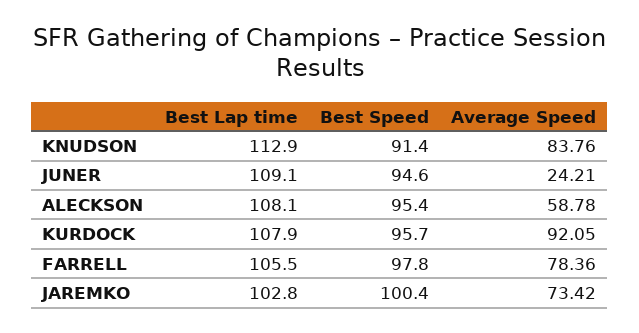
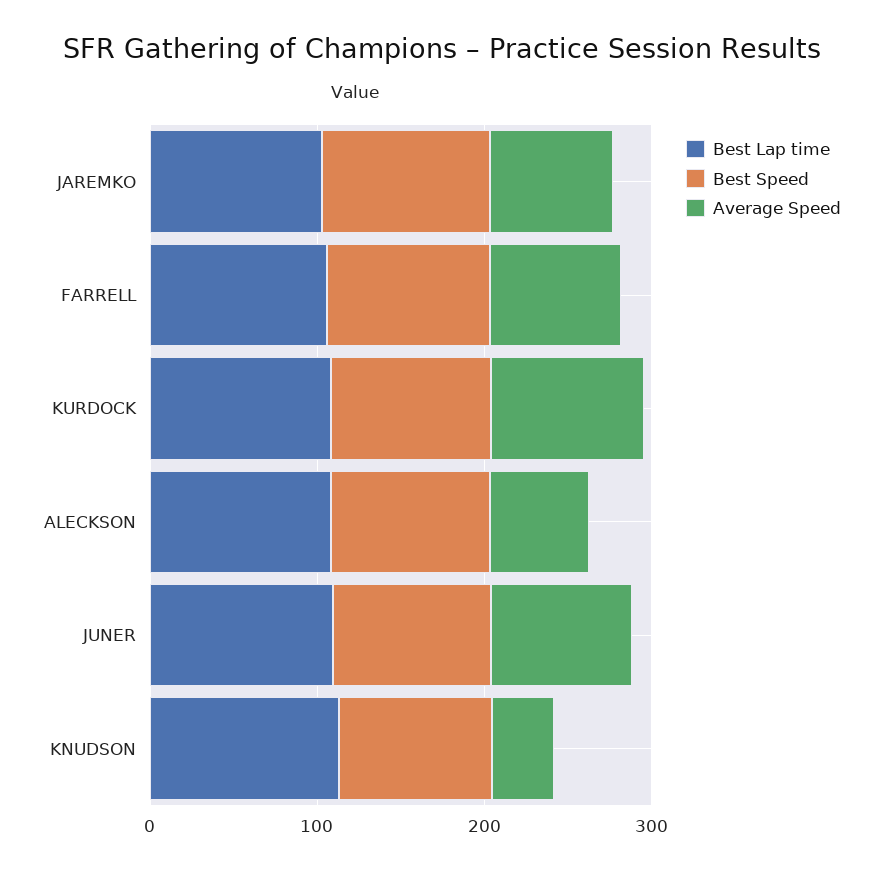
Average Speed, KNUDSON: 83.76 -> 40
Average Speed, JUNER: 24.21 -> 80

